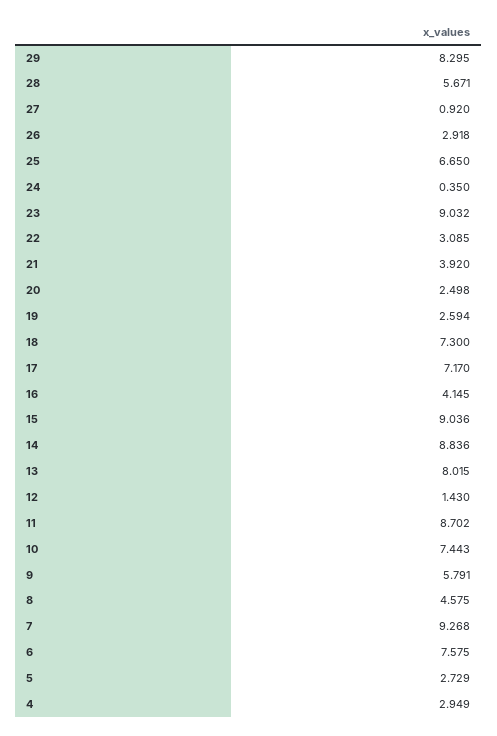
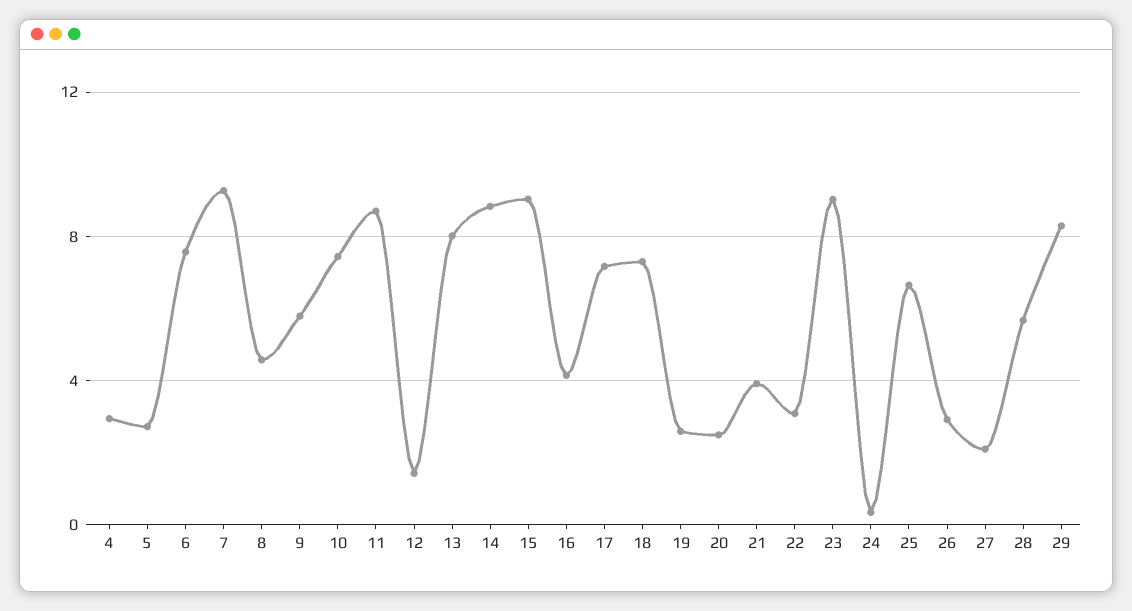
27: 0.92 -> 2

